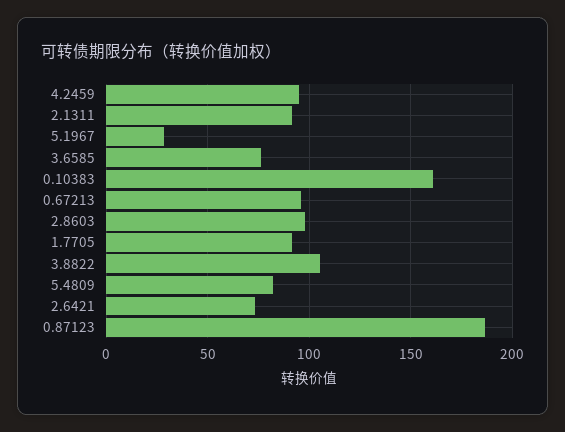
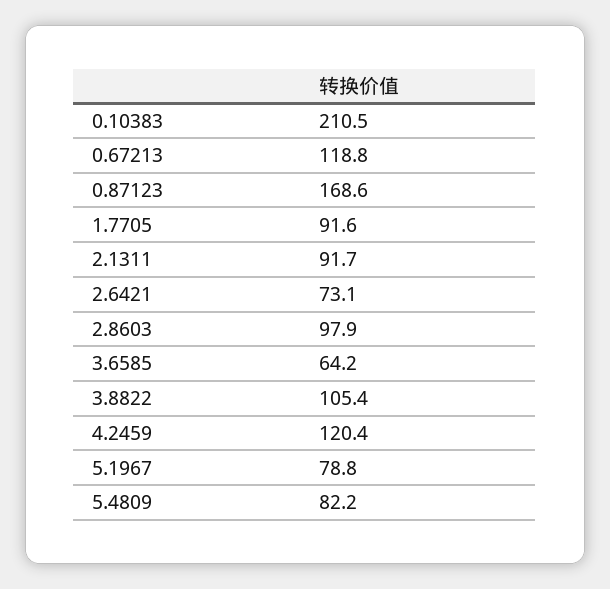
4.2459: 95 -> 120.4
5.1967: 30 -> 78.8
3.6585: 75 -> 64.2
0.10383: 160 -> 210.5
0.67213: 95 -> 118.8
0.87123: 185 -> 168.6

